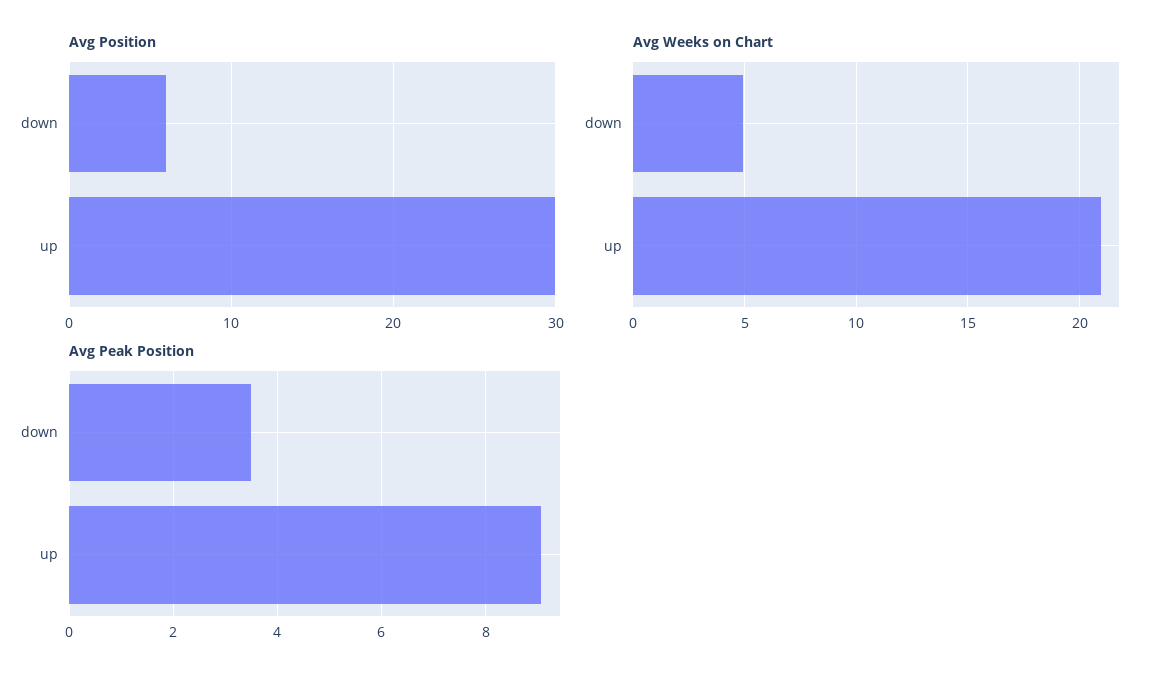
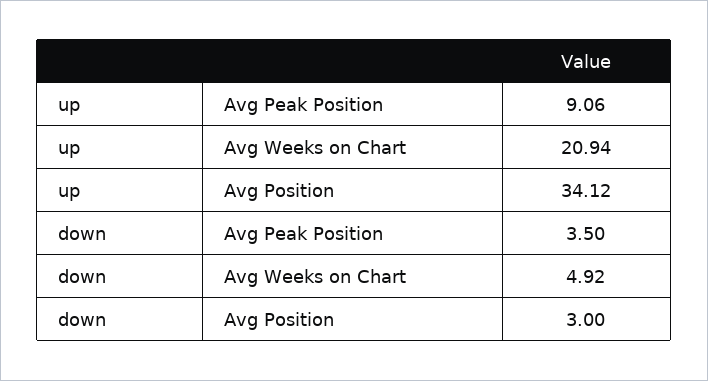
Avg Position, down: 6 -> 3
Avg Position, up: 30 -> 34.12

